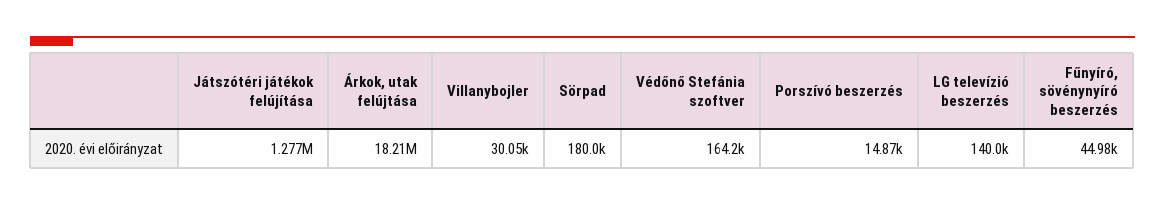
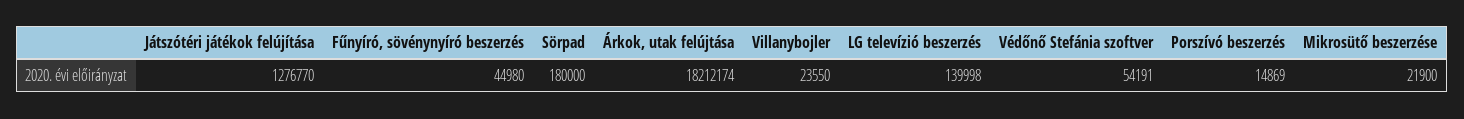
Villanybojler: 30050 -> 23550
Védőnő Stefánia szoftver: 164200 -> 54191
Mikrosütő beszerzése: none -> 21900

